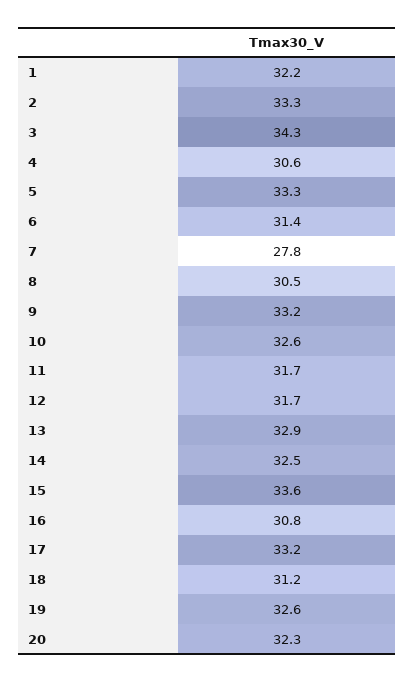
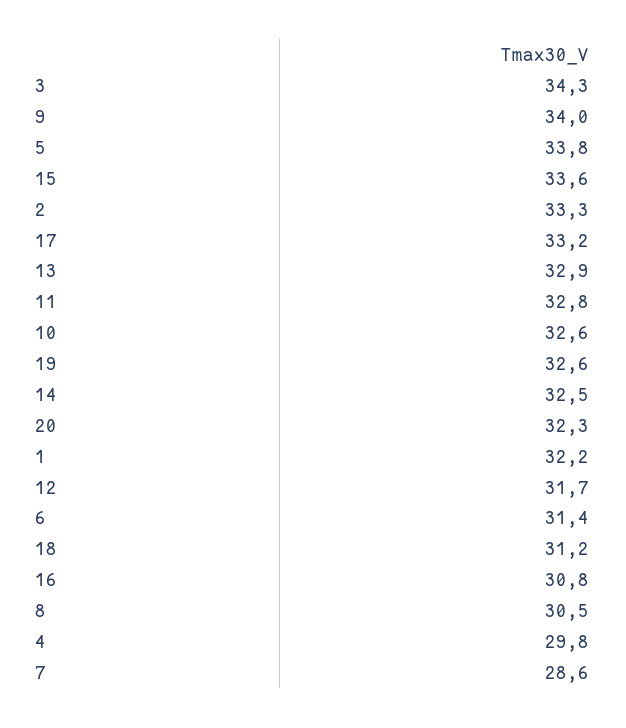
4: 30.6 -> 29.8
5: 33.3 -> 33.8
7: 27.8 -> 28.6
9: 33.2 -> 34
11: 31.7 -> 32.8

